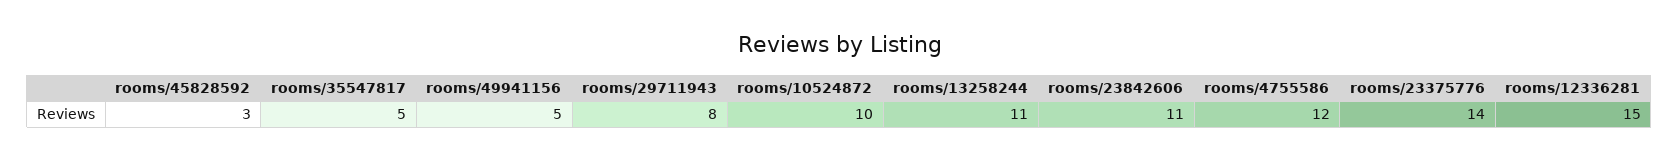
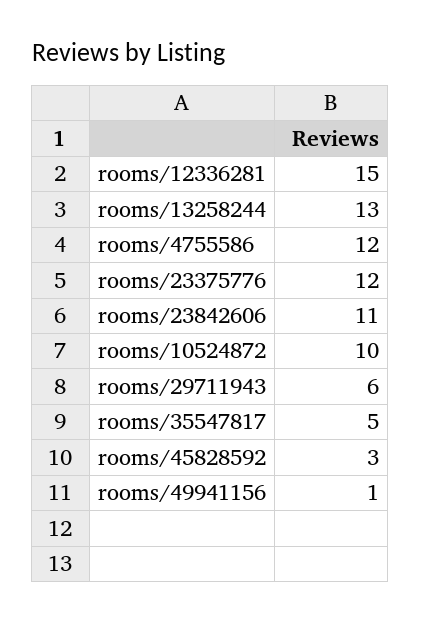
rooms/49941156: 5 -> 1
rooms/29711943: 8 -> 6
rooms/13258244: 11 -> 13
rooms/23375776: 14 -> 12

